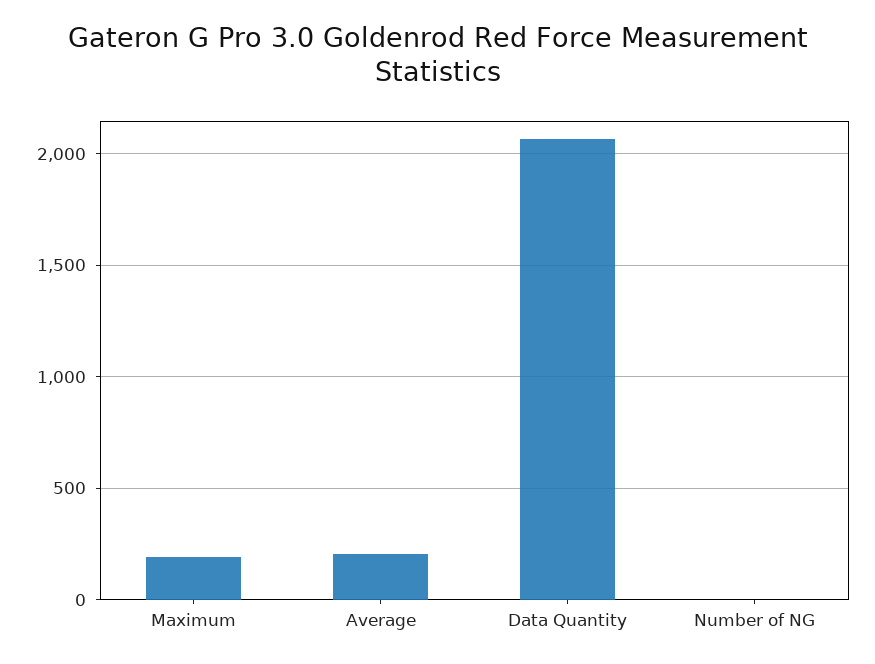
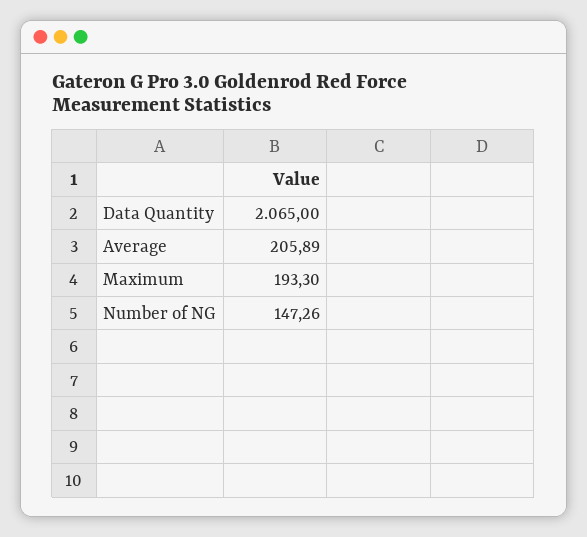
Number of NG: 0 -> 147.26

